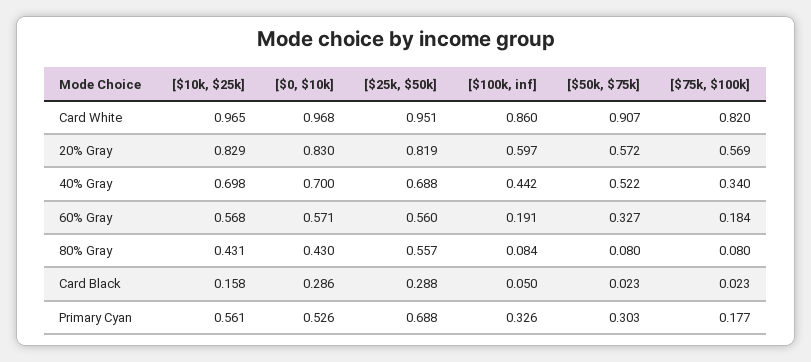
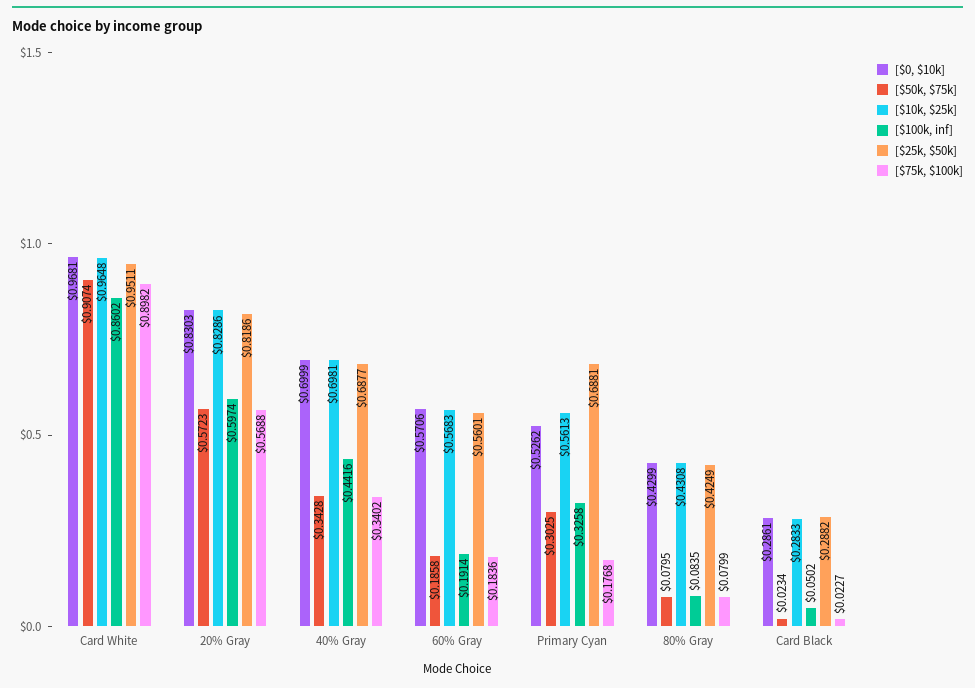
[$75k, $100k], Card White: 0.82 -> 0.8982
[$50k, $75k], 40% Gray: 0.522 -> 0.3428
[$50k, $75k], 60% Gray: 0.327 -> 0.1858
[$25k, $50k], 80% Gray: 0.557 -> 0.4249
[$10k, $25k], Card Black: 0.158 -> 0.2833

